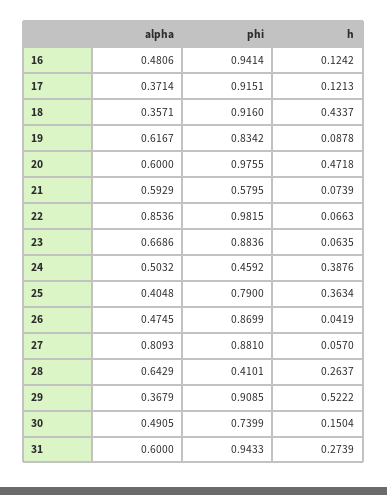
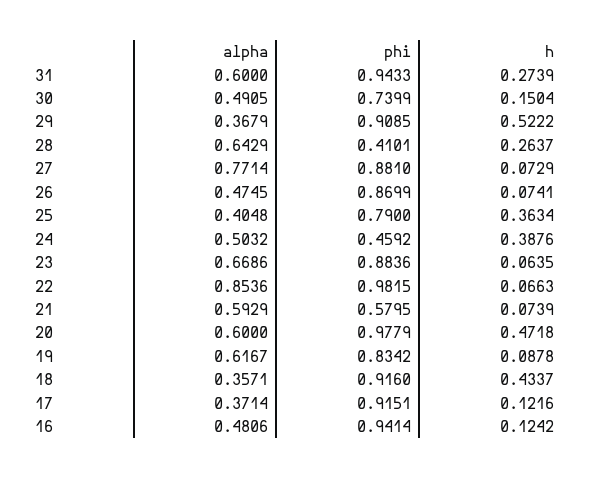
h, 17: 0.1213 -> 0.1216
phi, 20: 0.9755 -> 0.9779
h, 26: 0.0419 -> 0.0741
alpha, 27: 0.8093 -> 0.7714
h, 27: 0.057 -> 0.0729

